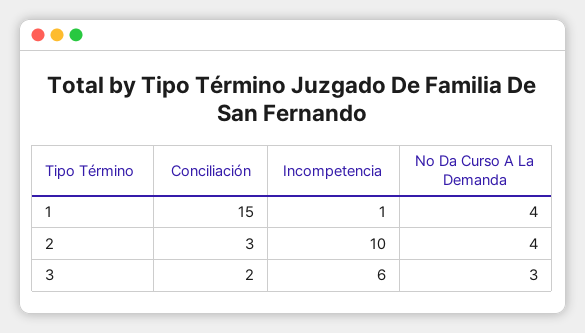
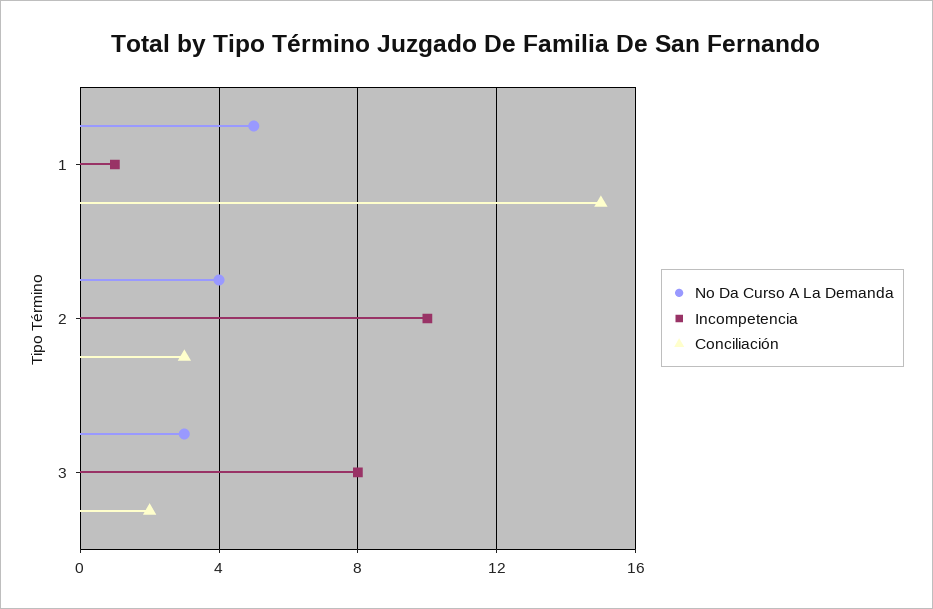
No Da Curso A La Demanda, 1: 4 -> 5
Incompetencia, 3: 6 -> 8

